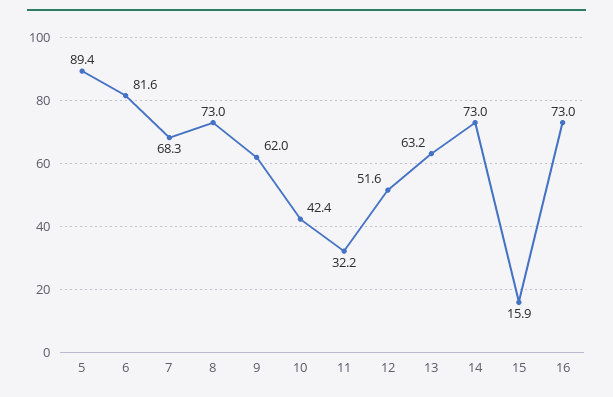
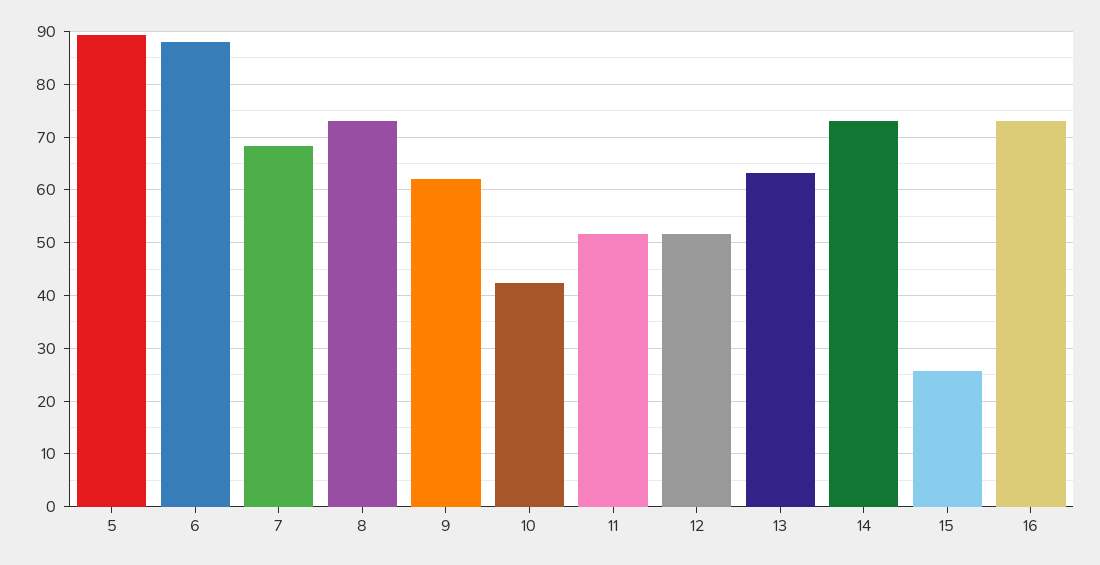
6: 81.6 -> 88
11: 32.2 -> 52
15: 15.9 -> 26

